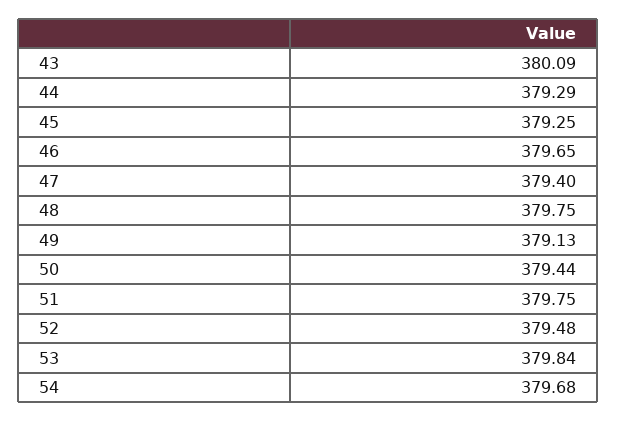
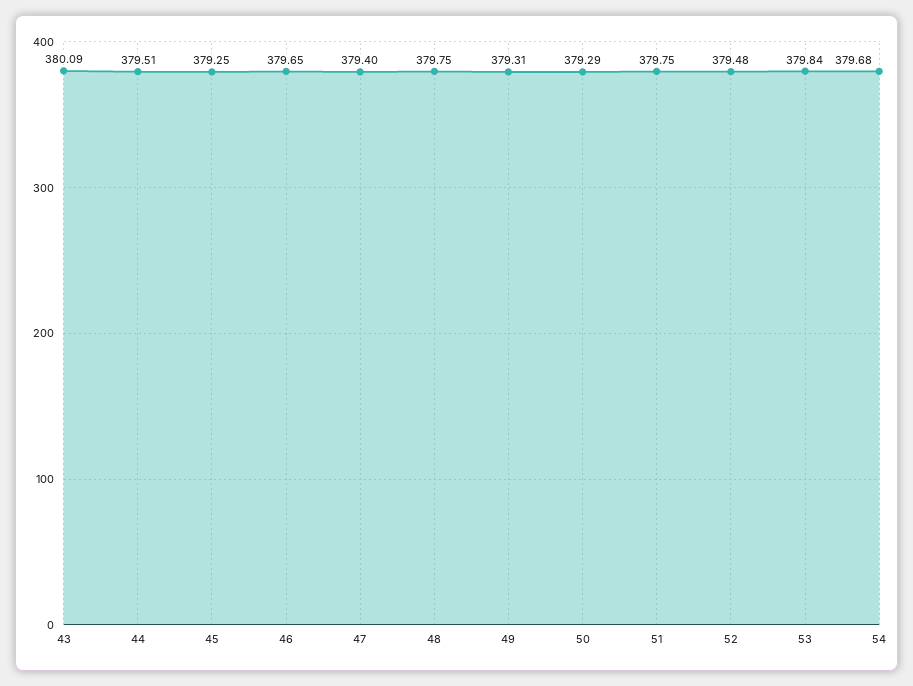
44: 379.29 -> 379.51
49: 379.13 -> 379.31
50: 379.44 -> 379.29

